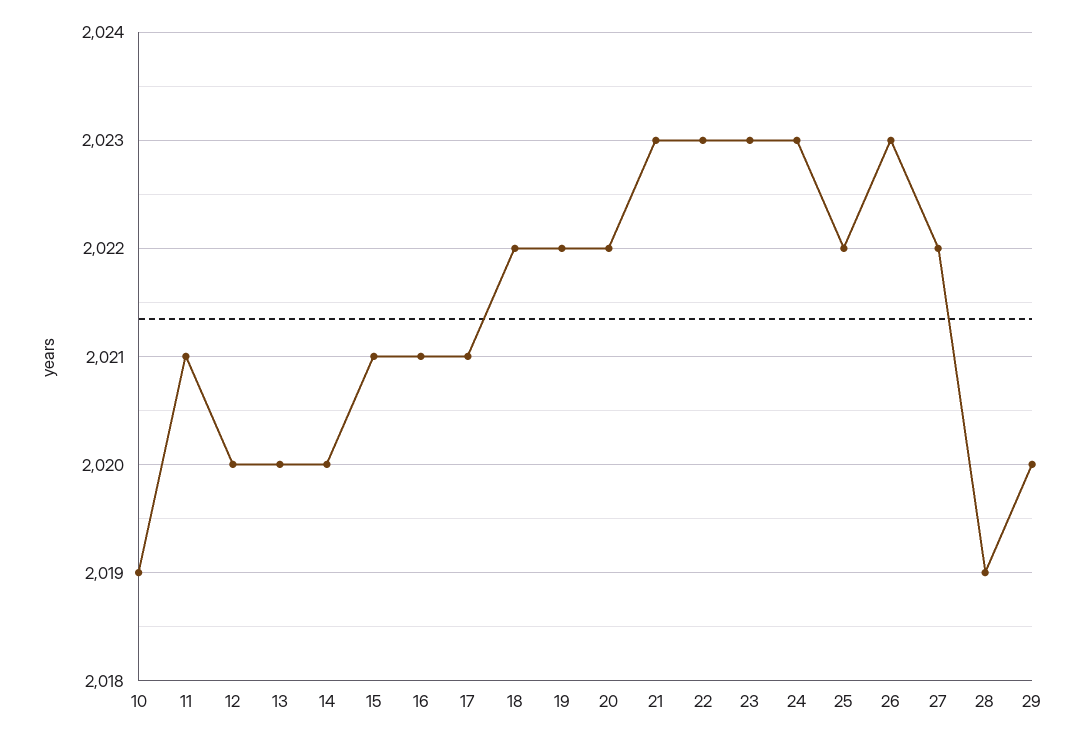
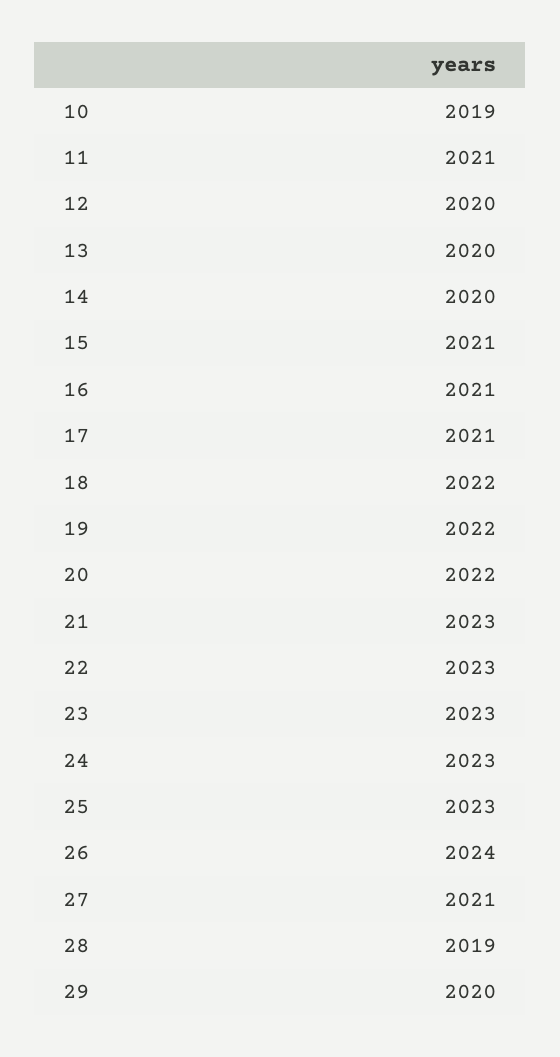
25: 2022 -> 2023
26: 2023 -> 2024
27: 2022 -> 2021

